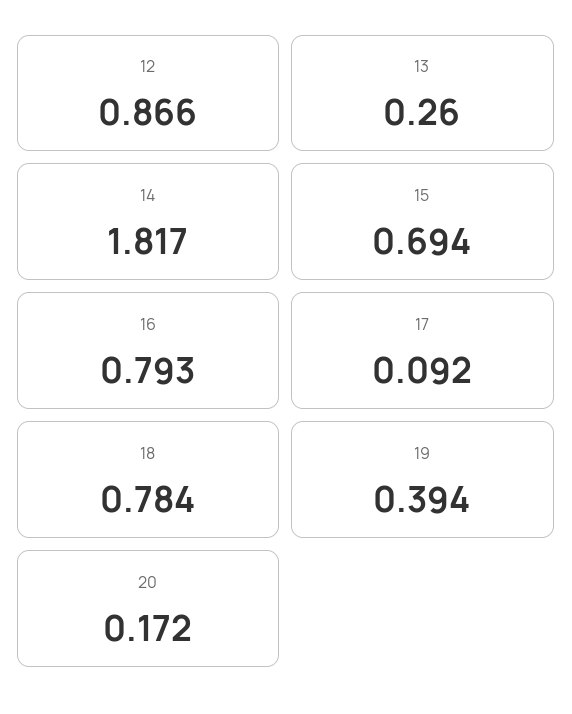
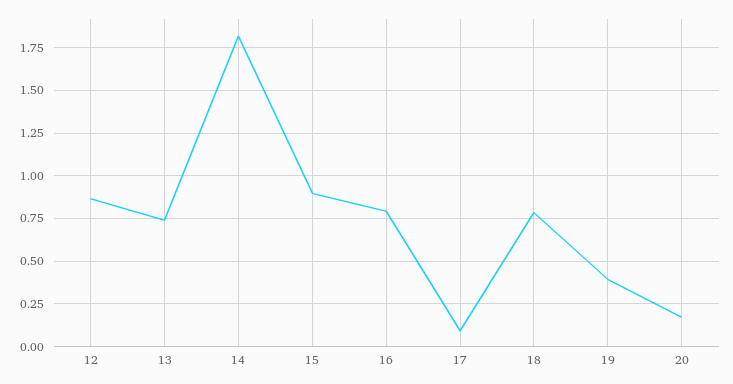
13: 0.26 -> 0.75
15: 0.694 -> 0.9

